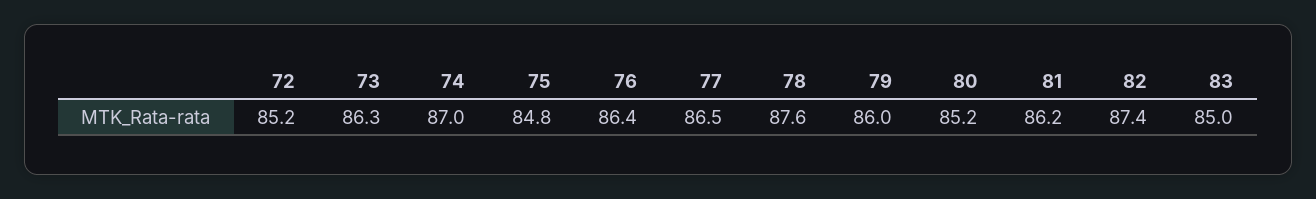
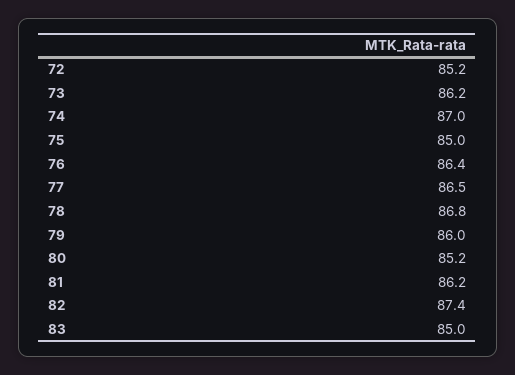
73: 86.3 -> 86.2
75: 84.8 -> 85
78: 87.6 -> 86.8

